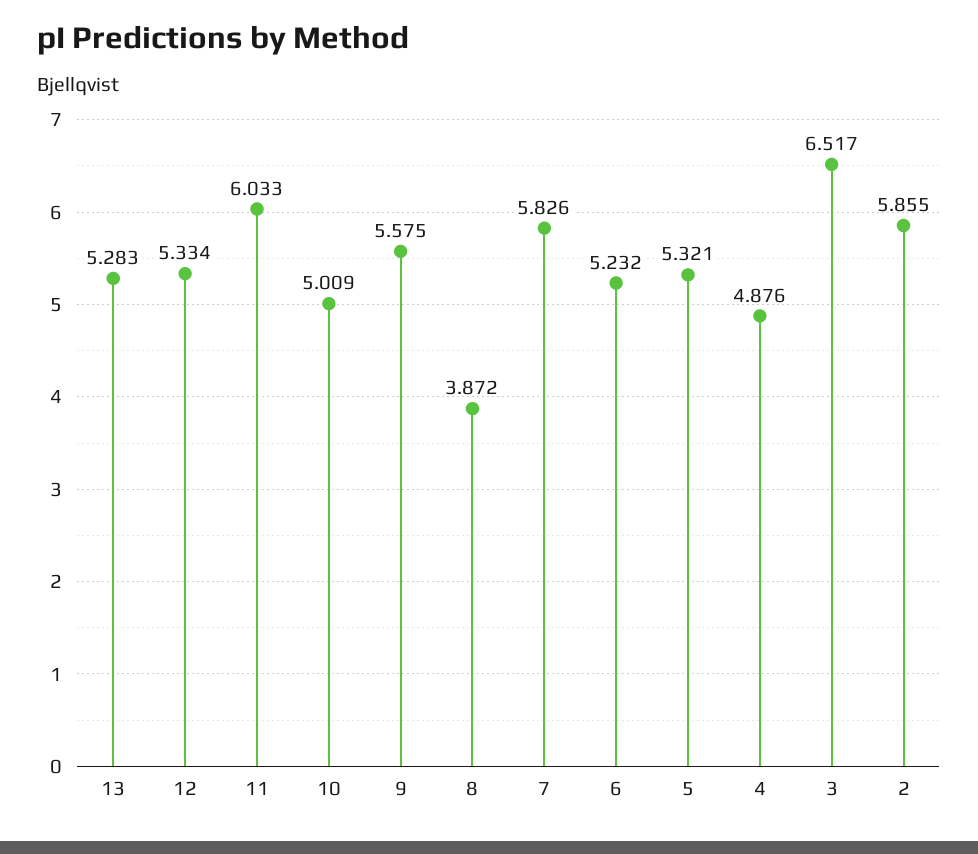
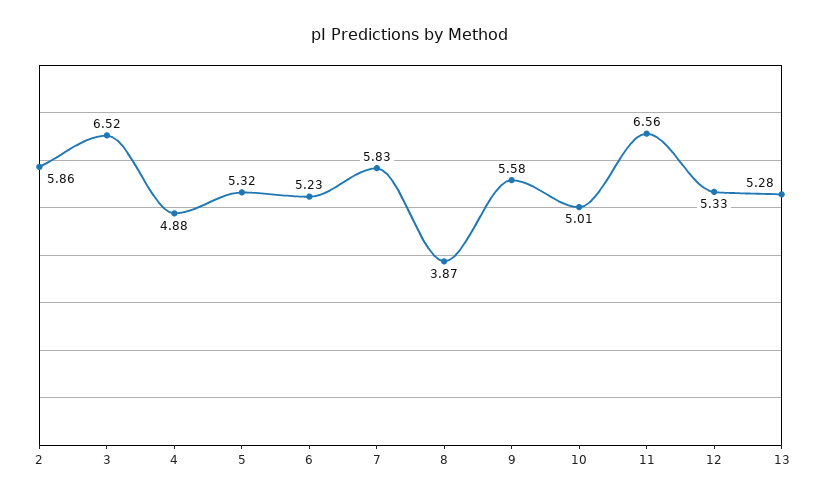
11: 6.033 -> 6.56

